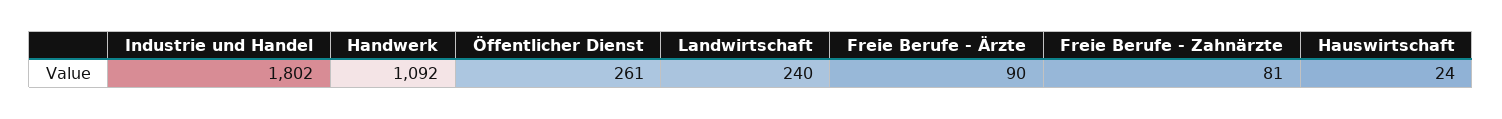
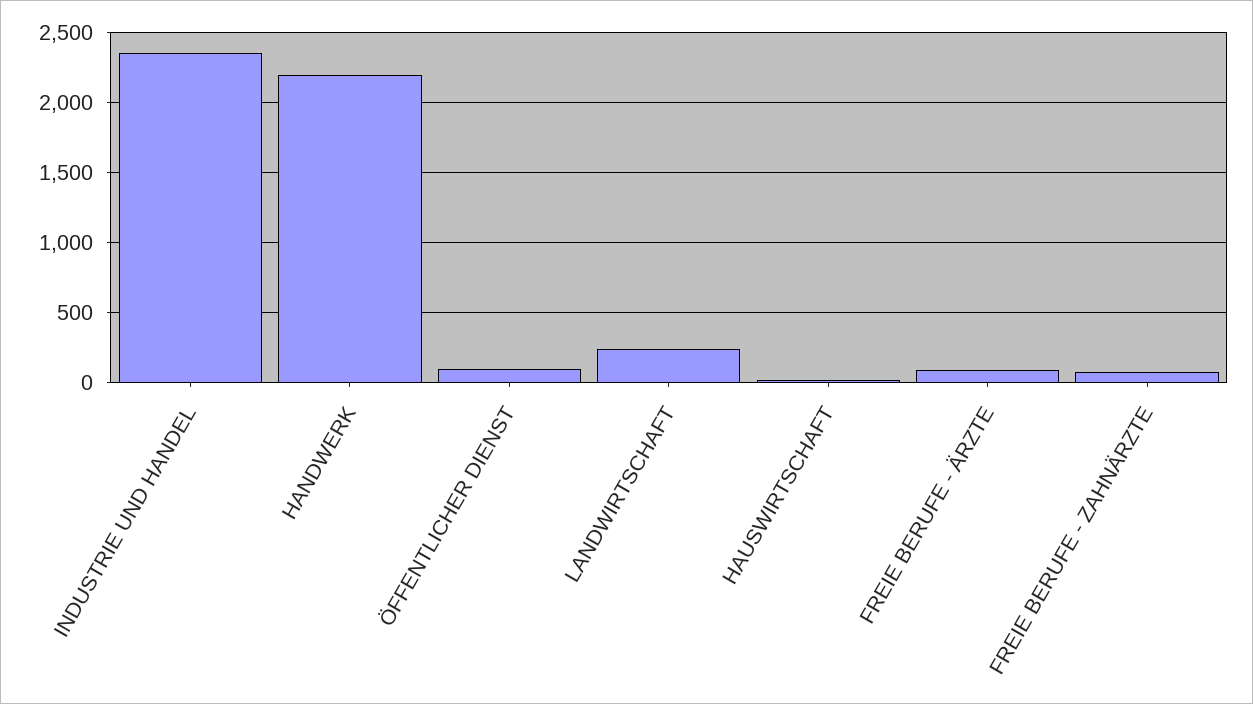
Industrie und Handel: 1802 -> 2350
Handwerk: 1092 -> 2200
Öffentlicher Dienst: 261 -> 100

